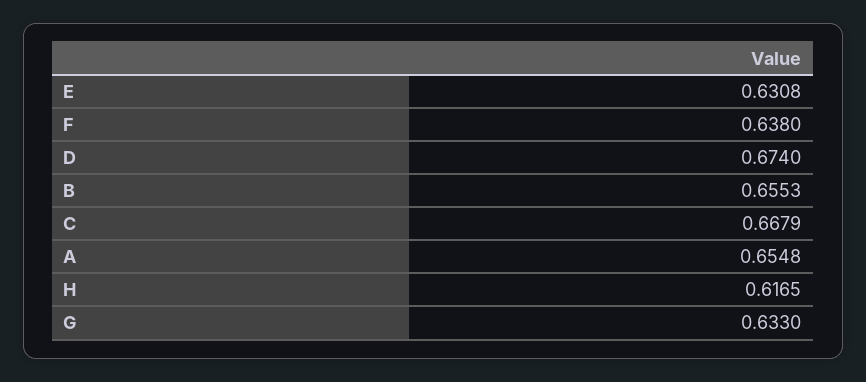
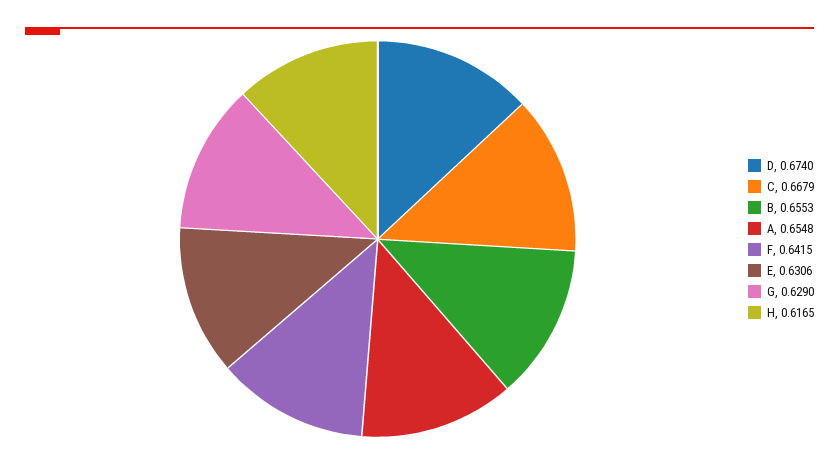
E: 0.6308 -> 0.6306
F: 0.638 -> 0.6415
G: 0.633 -> 0.629

